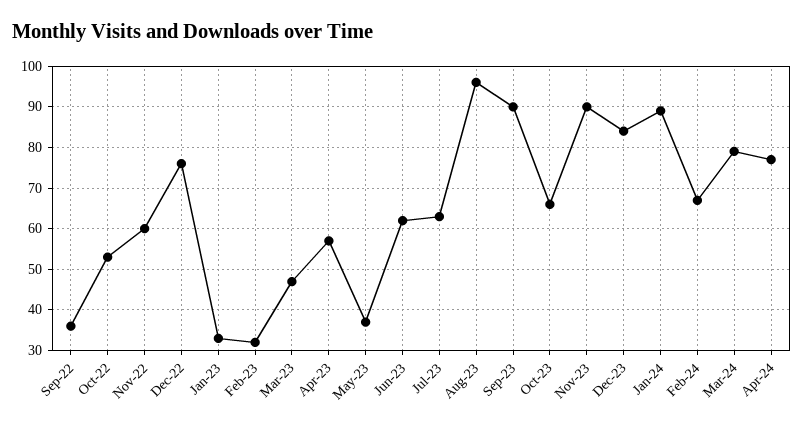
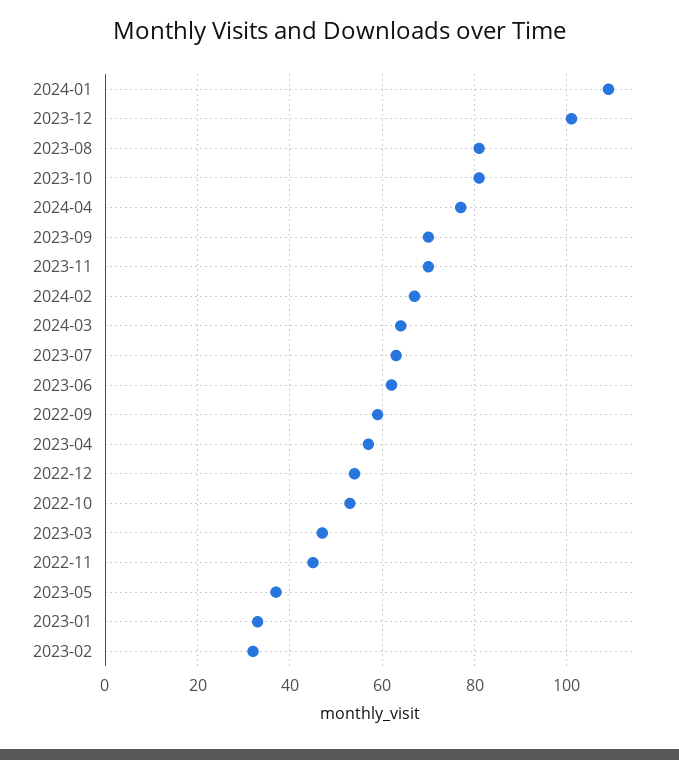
Sep-22: 35 -> 60
Nov-22: 60 -> 45
Dec-22: 75 -> 55
Aug-23: 95 -> 80
Sep-23: 90 -> 70
Oct-23: 65 -> 80
Nov-23: 90 -> 70
Dec-23: 85 -> 100
Jan-24: 90 -> 110
Mar-24: 80 -> 65

